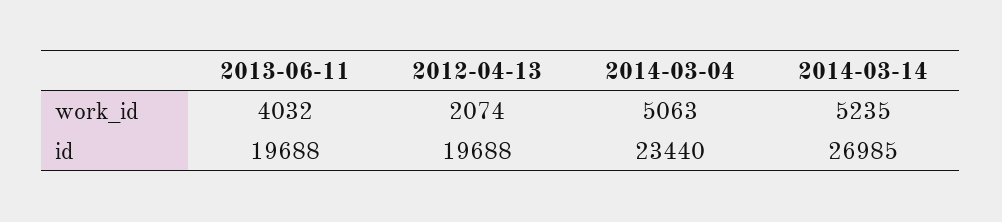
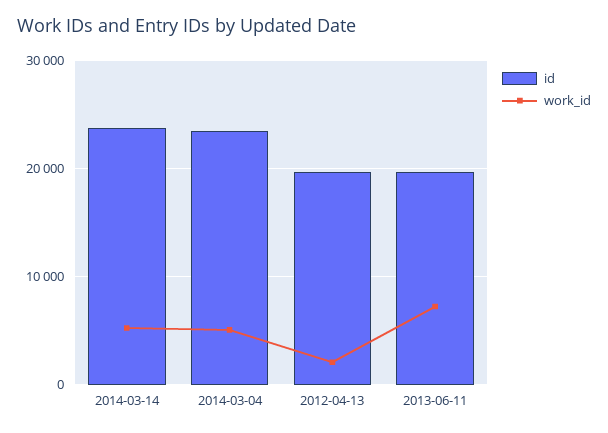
work_id, 2013-06-11: 4032 -> 7000
id, 2014-03-14: 26985 -> 24000

